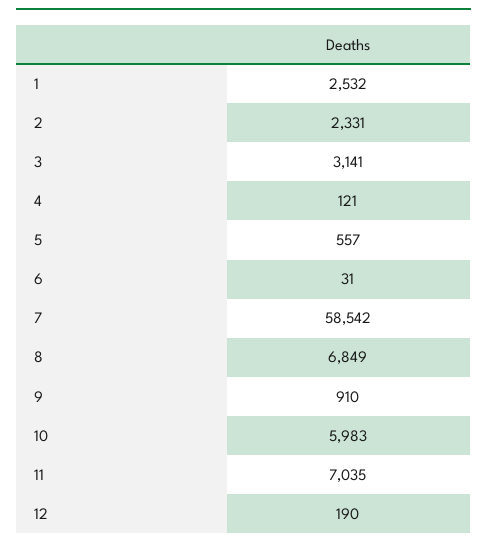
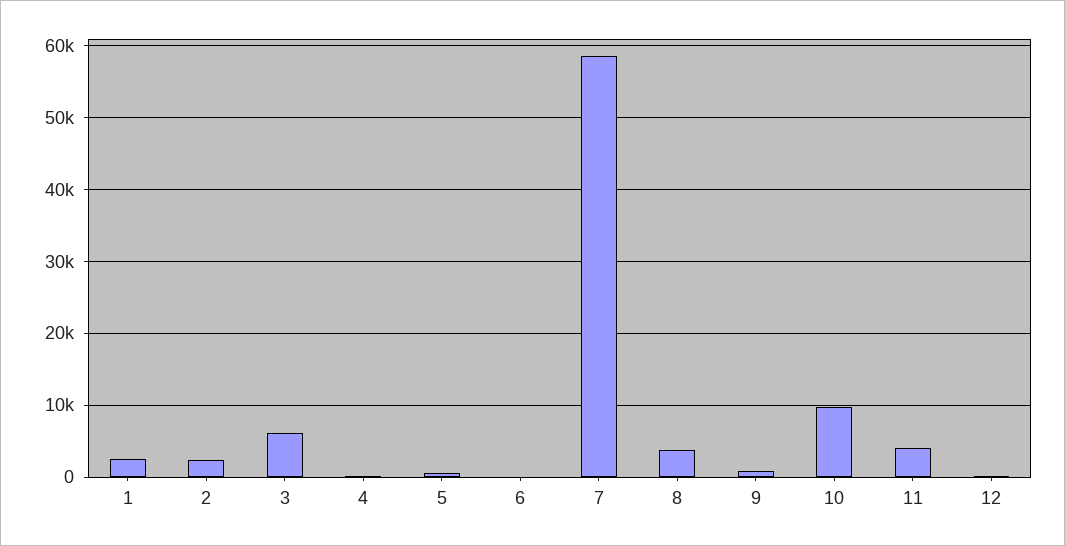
3: 3141 -> 6000
8: 6849 -> 4000
10: 5983 -> 10000
11: 7035 -> 4000

